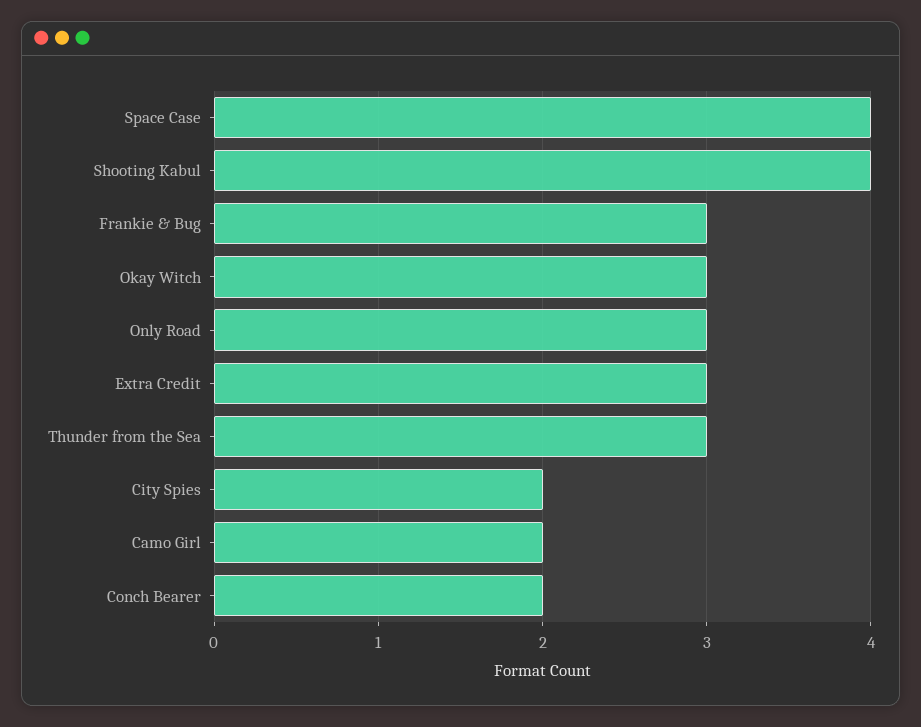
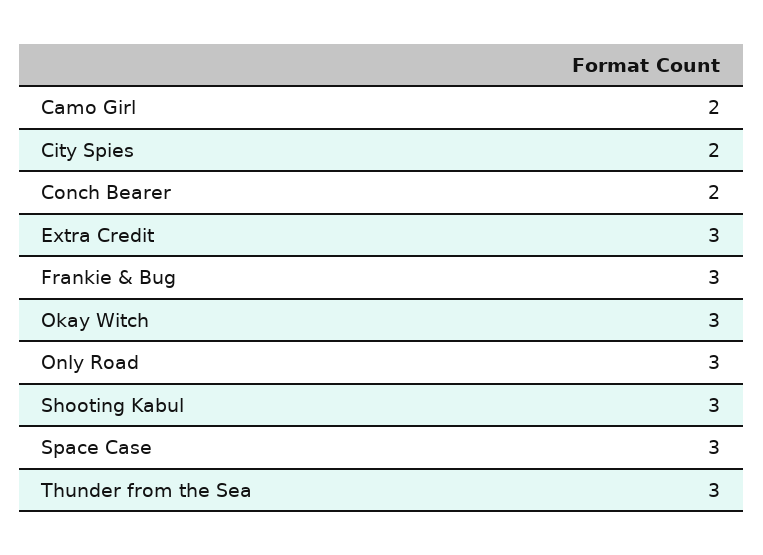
Space Case: 4 -> 3
Shooting Kabul: 4 -> 3

